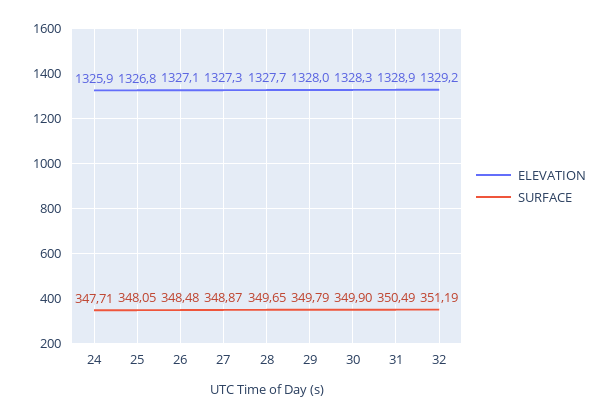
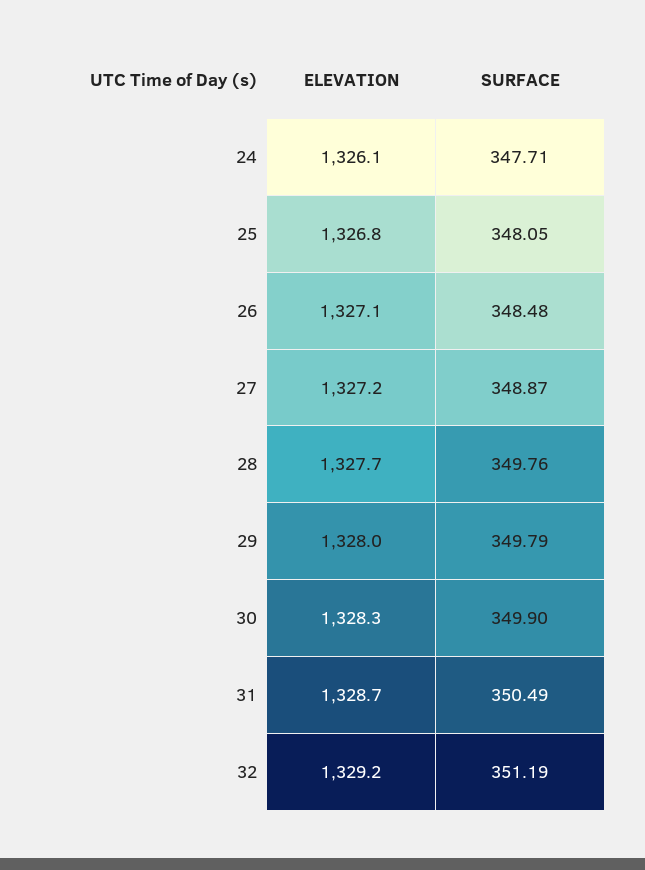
ELEVATION, 24: 1325.9 -> 1326.1
ELEVATION, 27: 1327.3 -> 1327.2
SURFACE, 28: 349.65 -> 349.76
ELEVATION, 31: 1328.9 -> 1328.7

